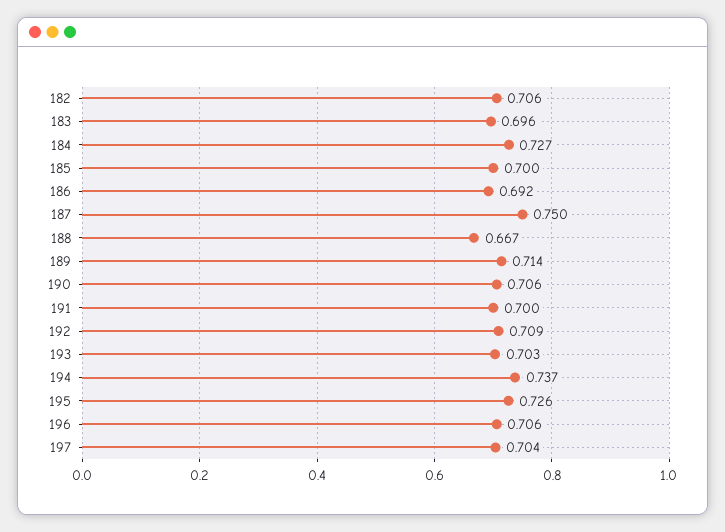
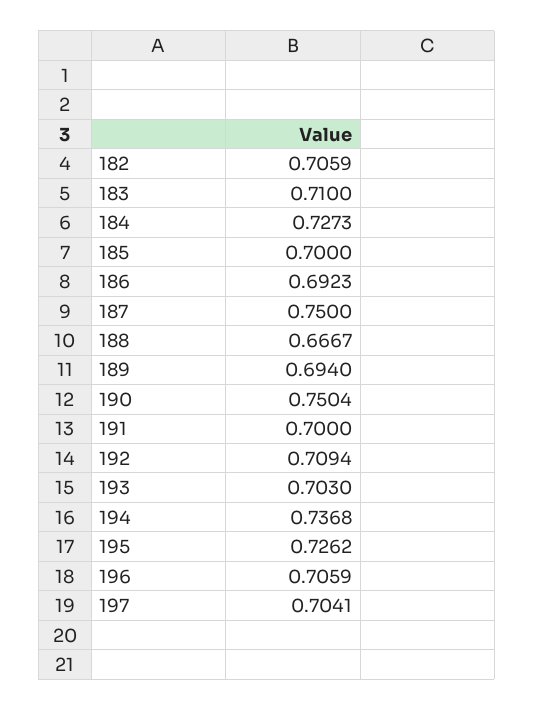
183: 0.696 -> 0.71
189: 0.714 -> 0.694
190: 0.706 -> 0.7504

